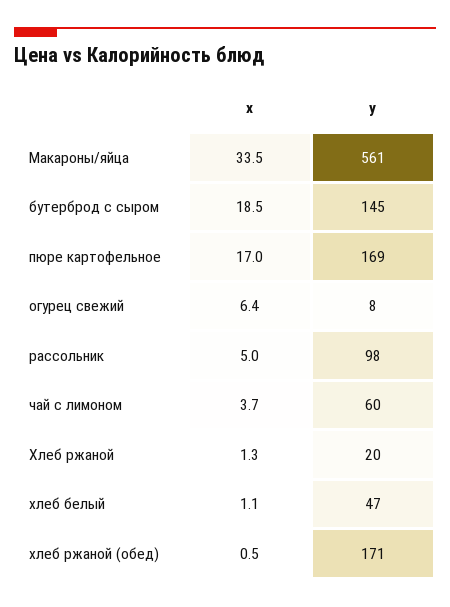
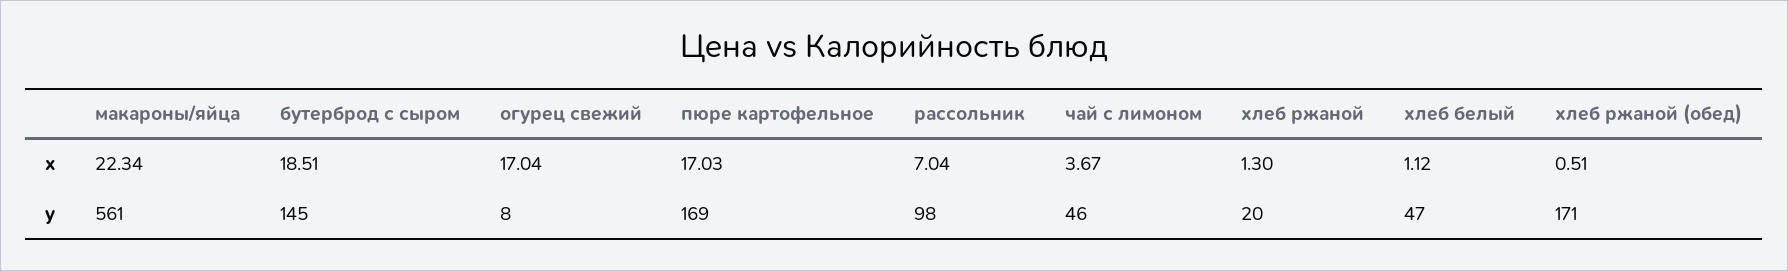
x, Макароны/яйца: 33.5 -> 22.34
x, огурец свежий: 6.4 -> 17.04
x, рассольник: 5 -> 7.04
y, чай с лимоном: 60 -> 46

